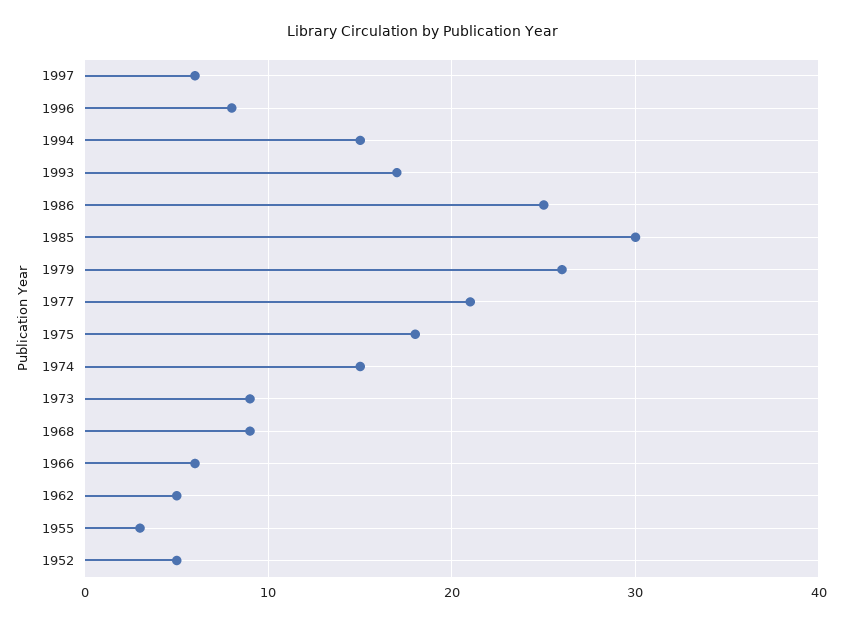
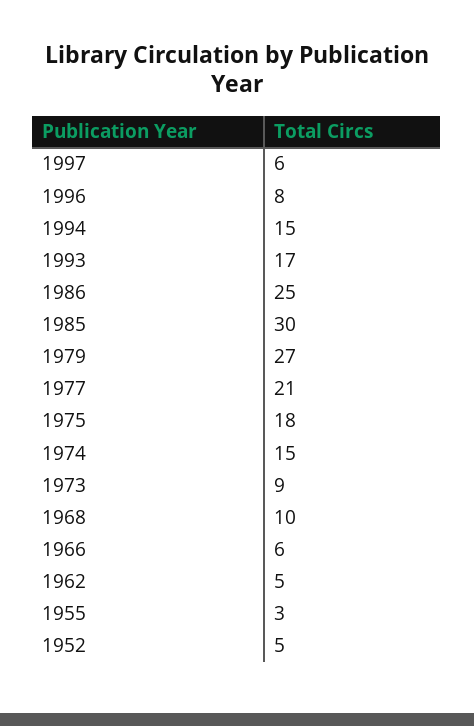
1979: 26 -> 27
1968: 9 -> 10

